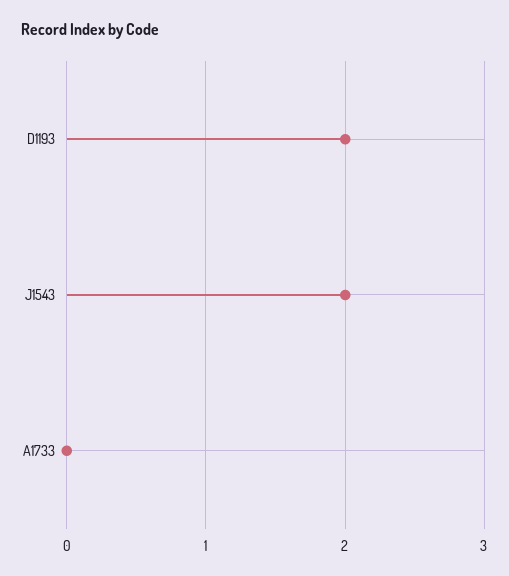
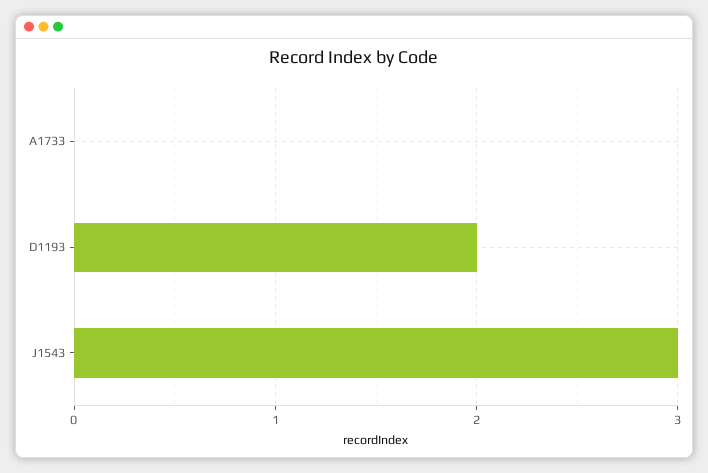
J1543: 2 -> 3

